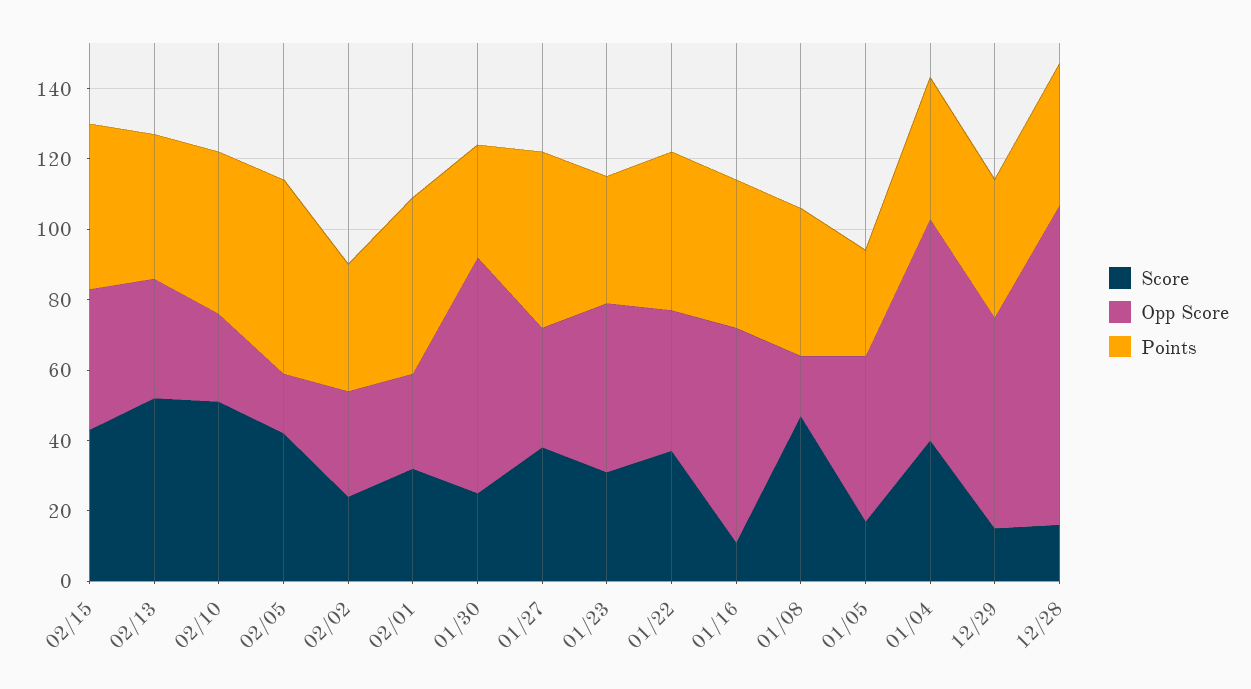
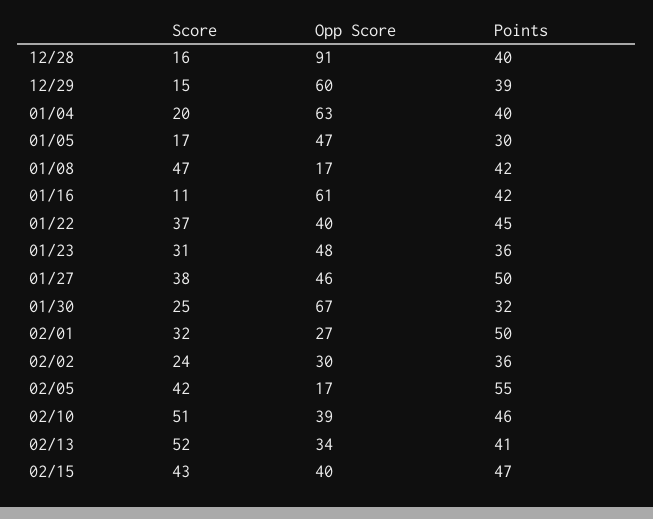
Opp Score, 02/10: 25 -> 39
Opp Score, 01/27: 35 -> 46
Score, 01/04: 40 -> 20

